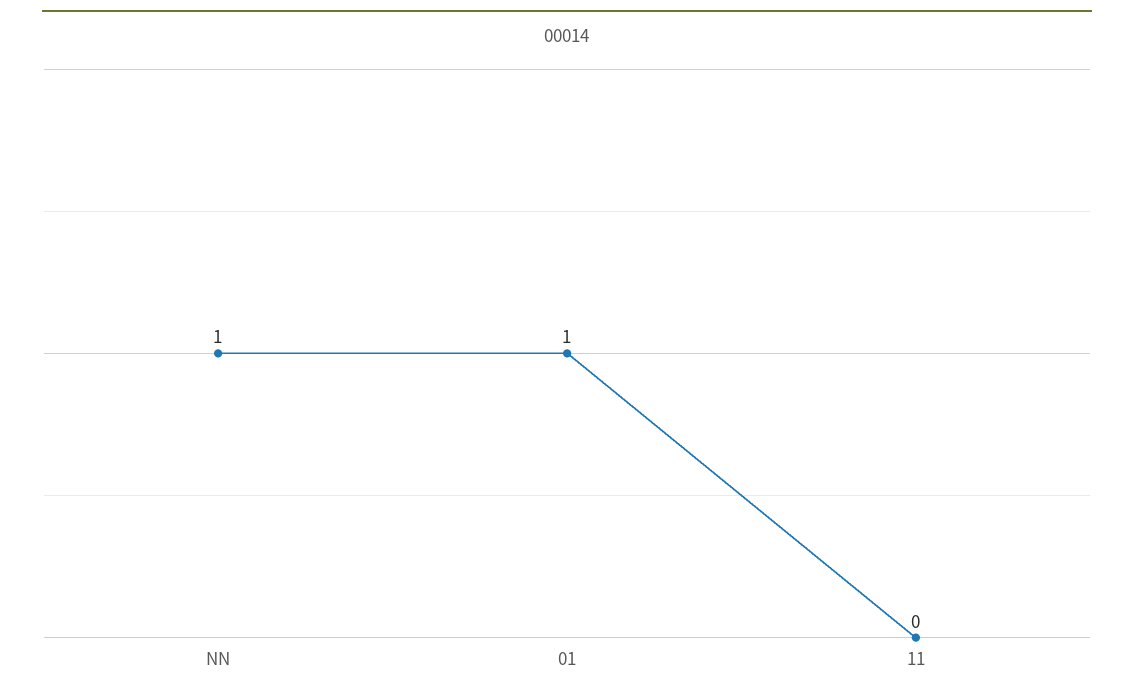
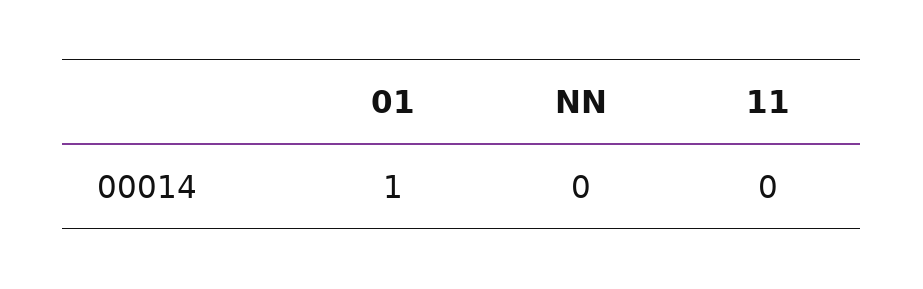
NN: 1 -> 0

